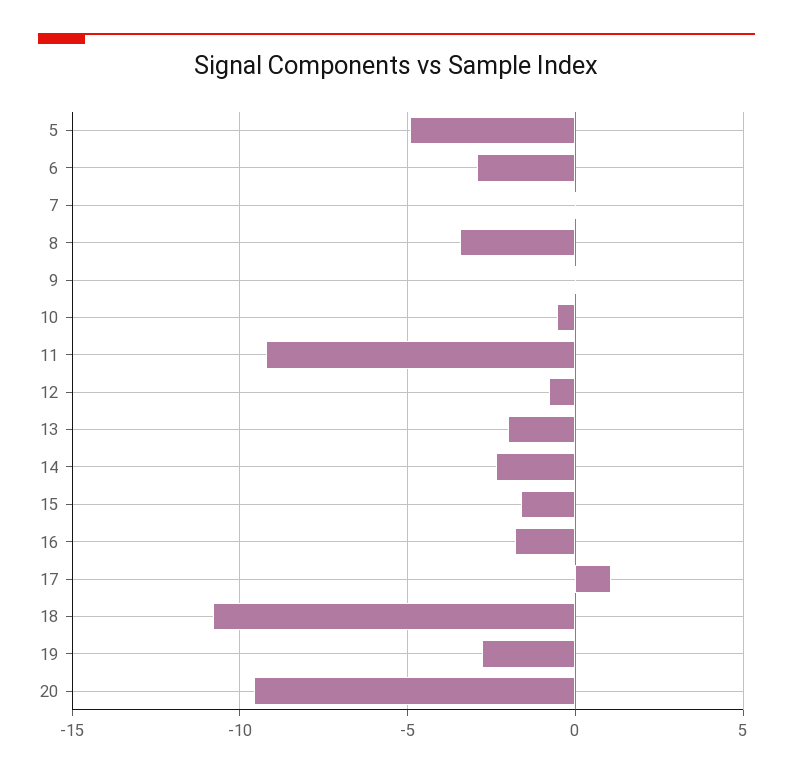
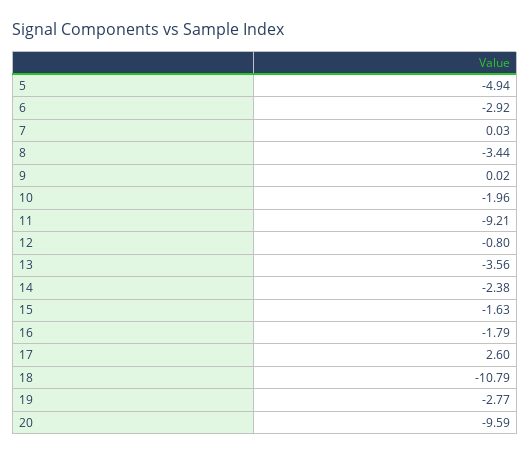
10: -0.5 -> -1.96
13: -2 -> -3.56
17: 1 -> 2.6

